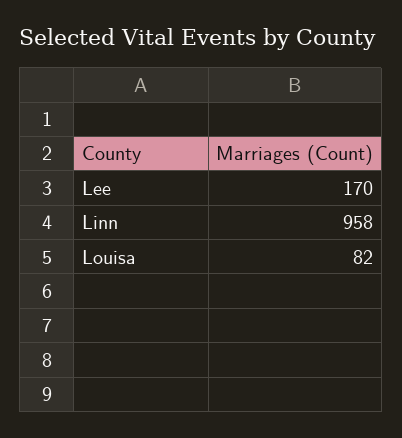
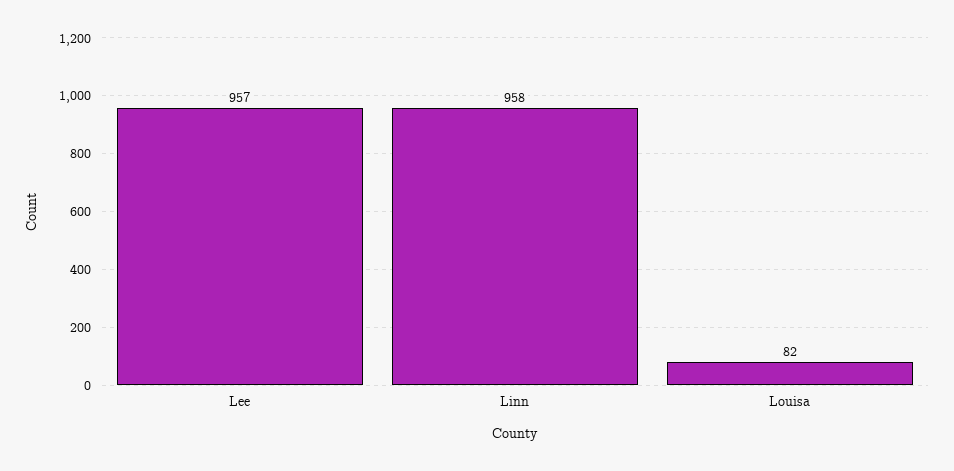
Lee: 170 -> 957

